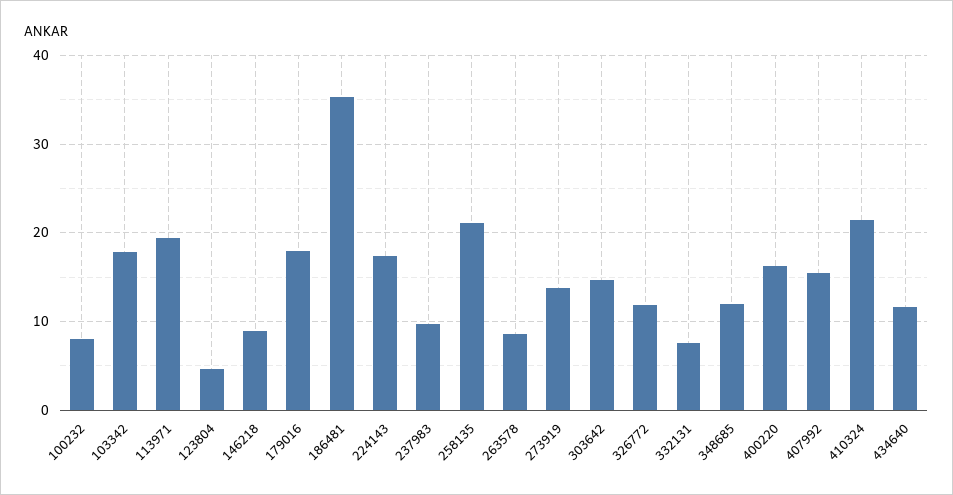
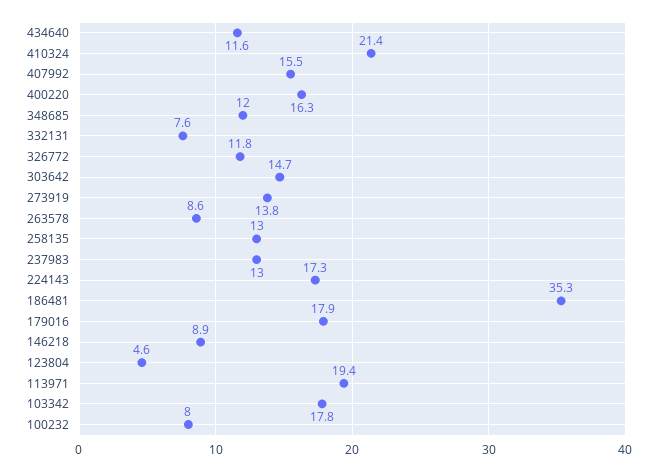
237983: 10 -> 13
258135: 21 -> 13

